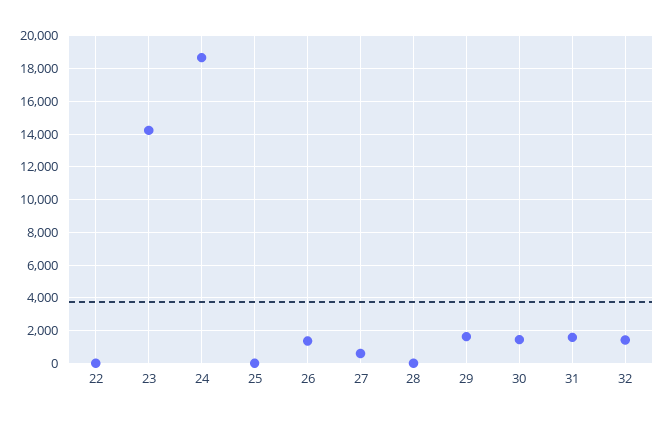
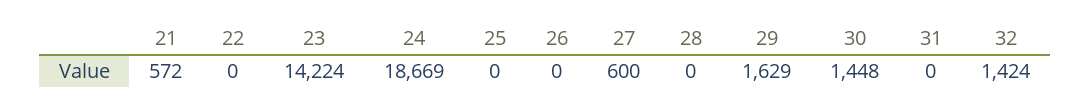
26: 1500 -> 0
31: 1500 -> 0
21: none -> 572

